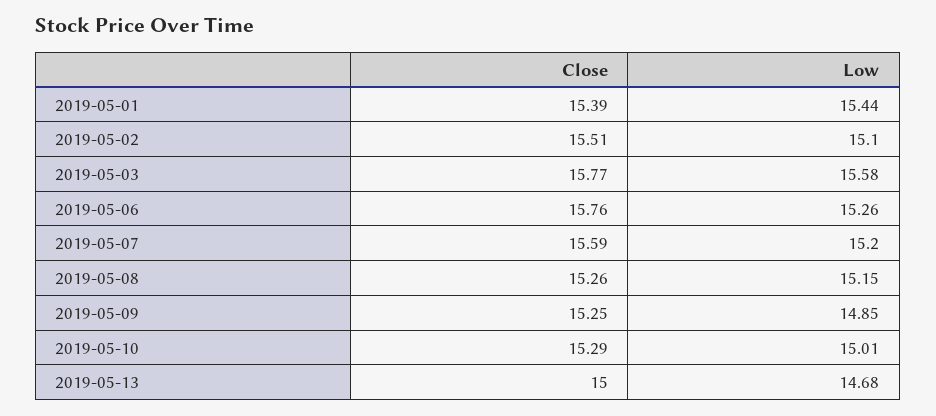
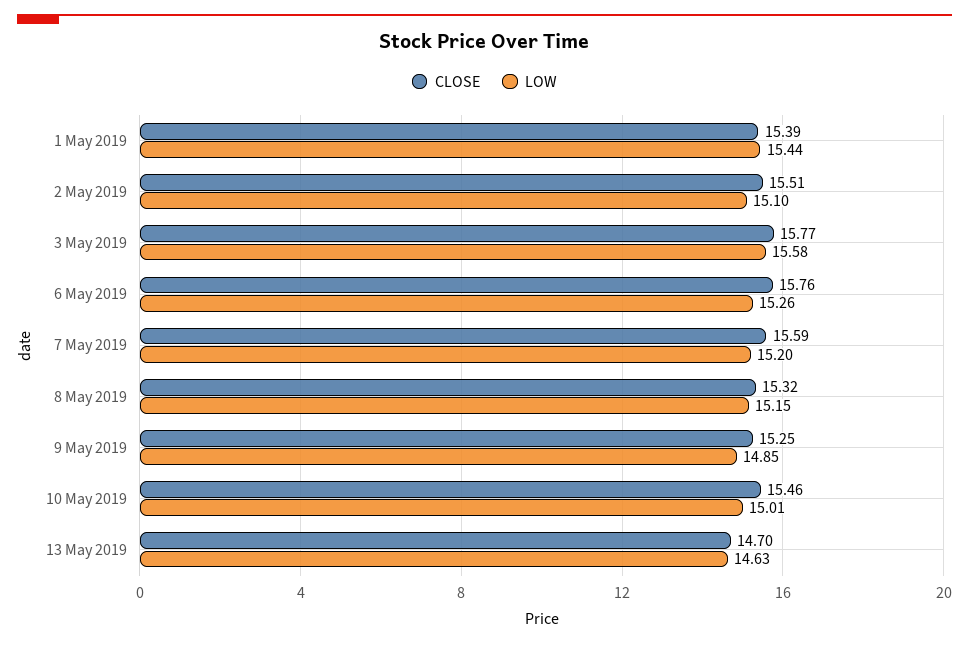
Close, 2019-05-08: 15.26 -> 15.32
Close, 2019-05-10: 15.29 -> 15.46
Close, 2019-05-13: 15 -> 14.7
Low, 2019-05-13: 14.68 -> 14.63

